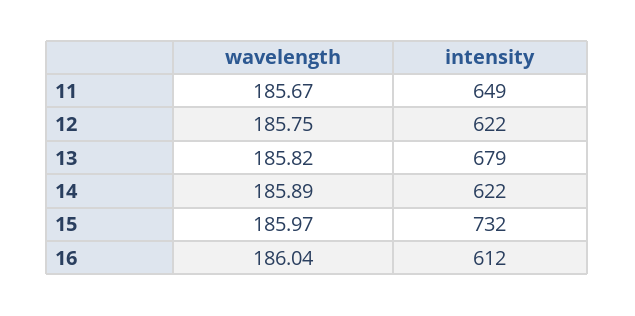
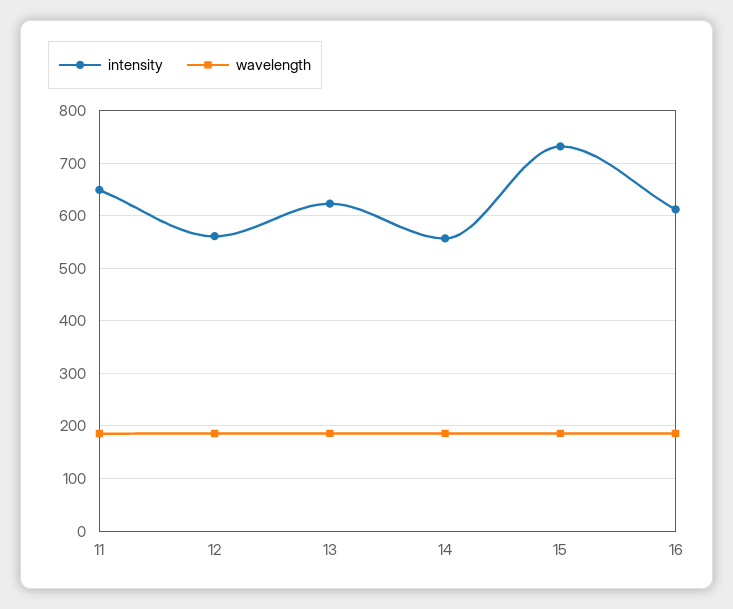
intensity, 12: 622 -> 560
intensity, 13: 679 -> 620
intensity, 14: 622 -> 560

